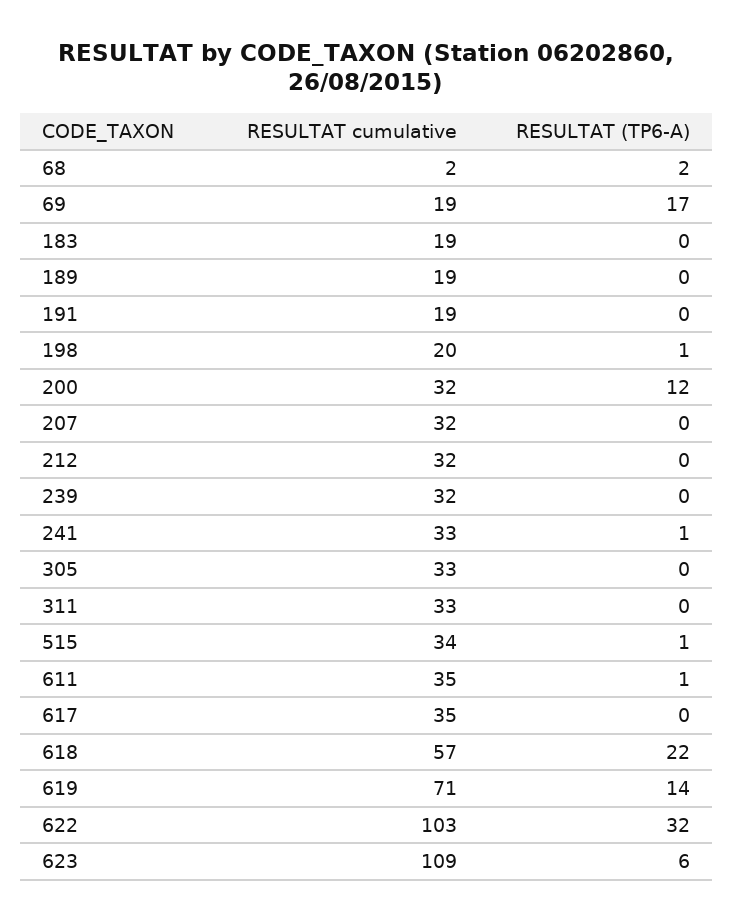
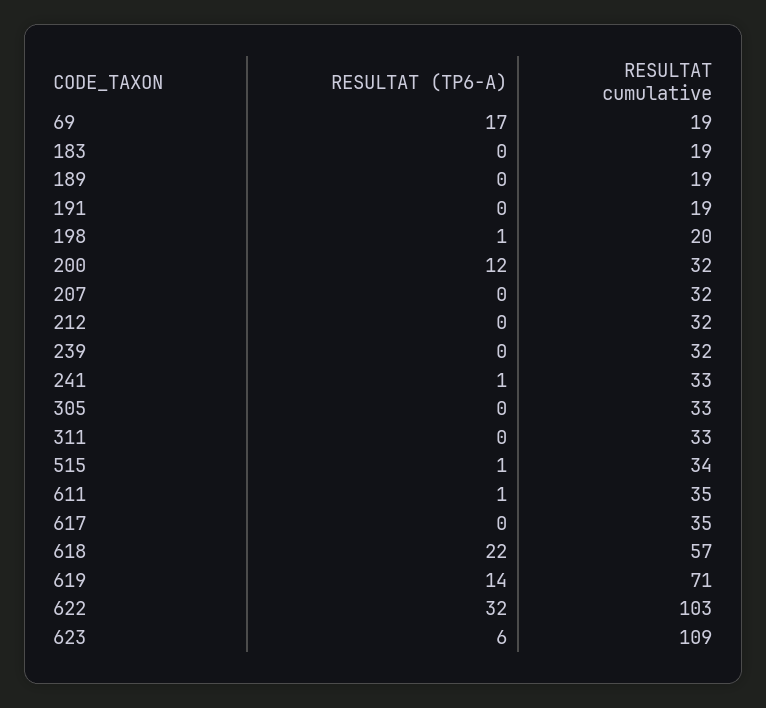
RESULTAT cumulative, 68: 2 -> none
RESULTAT (TP6-A), 68: 2 -> none

